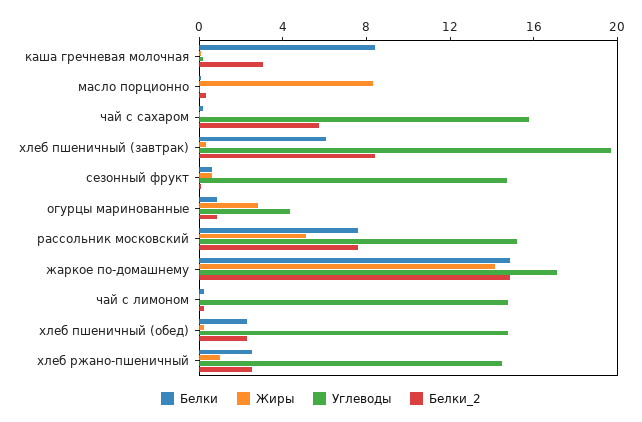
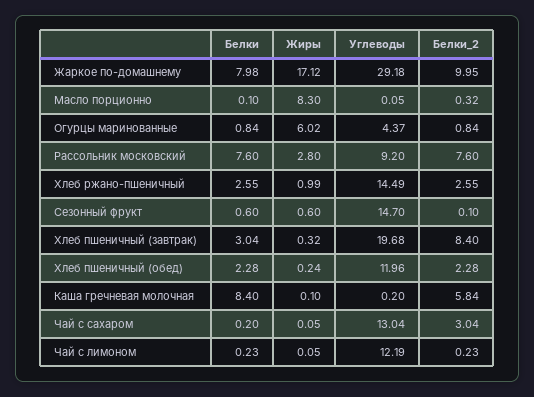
Белки_2, каша гречневая молочная: 3 -> 5.84
Углеводы, чай с сахаром: 16 -> 13.04
Белки_2, чай с сахаром: 6 -> 3.04
Белки, хлеб пшеничный (завтрак): 6 -> 3.04
Жиры, огурцы маринованные: 3 -> 6.02
Жиры, рассольник московский: 5 -> 2.8
Углеводы, рассольник московский: 15 -> 9.2
Белки, жаркое по-домашнему: 15 -> 7.98
Жиры, жаркое по-домашнему: 14 -> 17.12
Углеводы, жаркое по-домашнему: 17 -> 29.18
Белки_2, жаркое по-домашнему: 15 -> 9.95
Углеводы, чай с лимоном: 15 -> 12.19
Углеводы, хлеб пшеничный (обед): 15 -> 11.96

